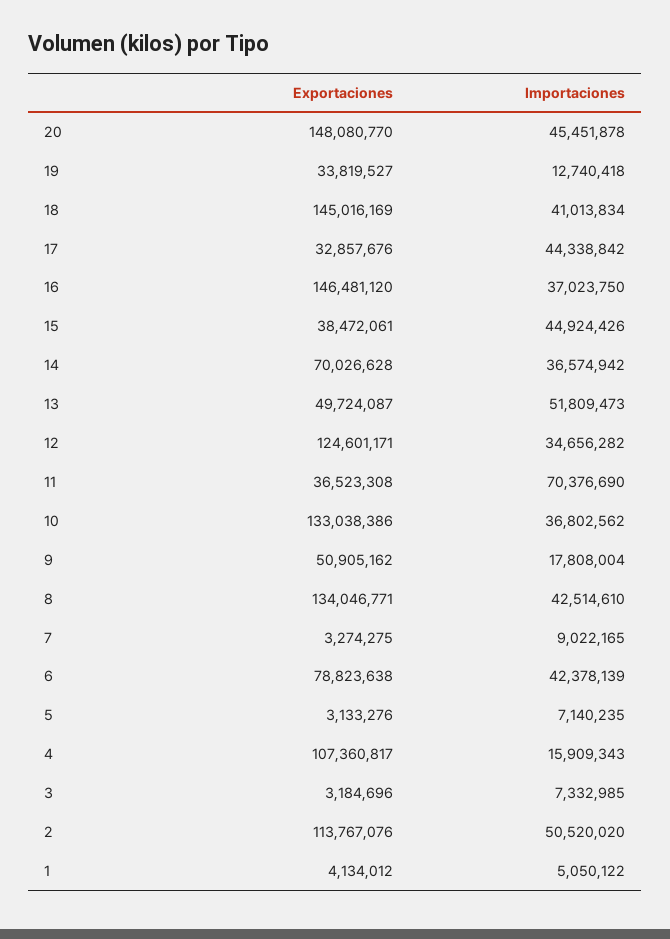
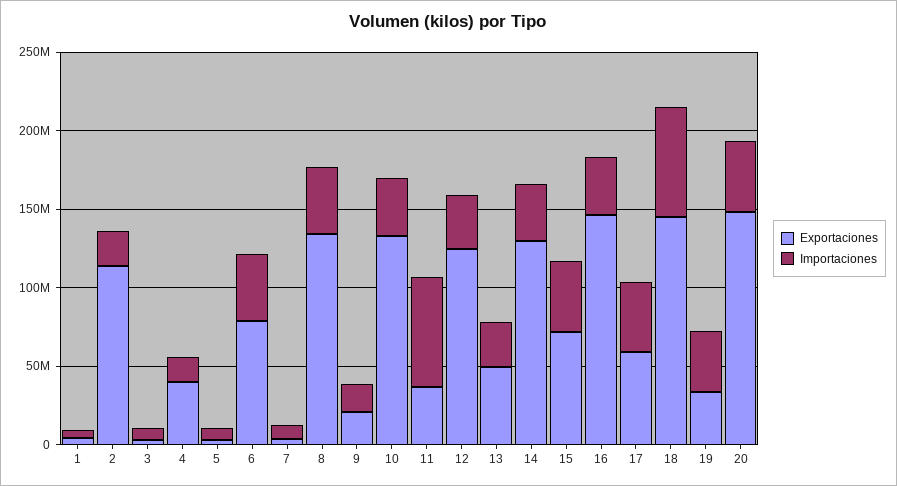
Importaciones, 19: 12740418 -> 40000000
Importaciones, 18: 41013834 -> 70000000
Exportaciones, 17: 32857676 -> 60000000
Exportaciones, 15: 38472061 -> 70000000
Exportaciones, 14: 70026628 -> 130000000
Importaciones, 13: 51809473 -> 30000000
Exportaciones, 9: 50905162 -> 20000000
Exportaciones, 4: 107360817 -> 40000000
Importaciones, 2: 50520020 -> 20000000

